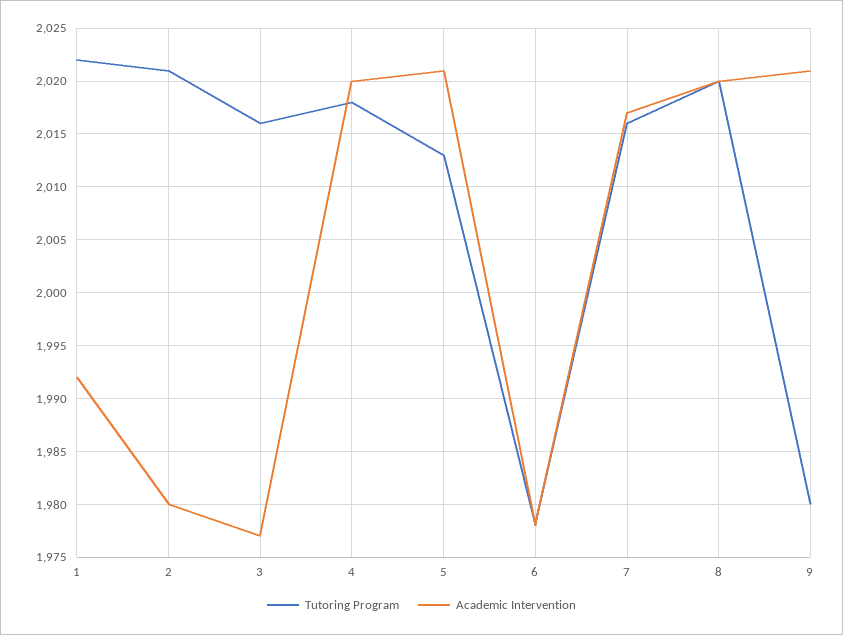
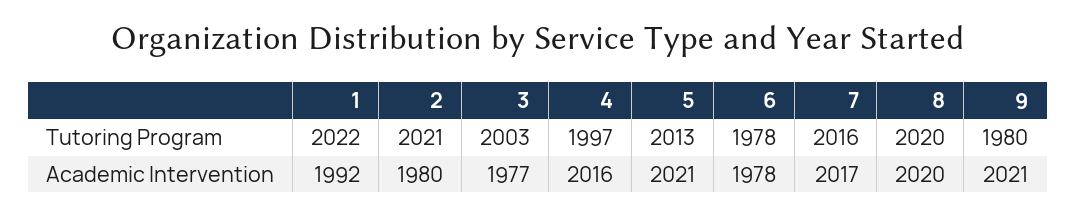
Tutoring Program, 3: 2016 -> 2003
Tutoring Program, 4: 2018 -> 1997
Academic Intervention, 4: 2020 -> 2016

